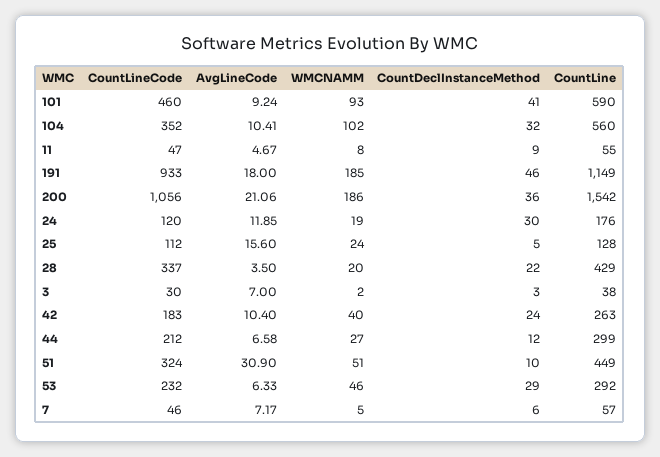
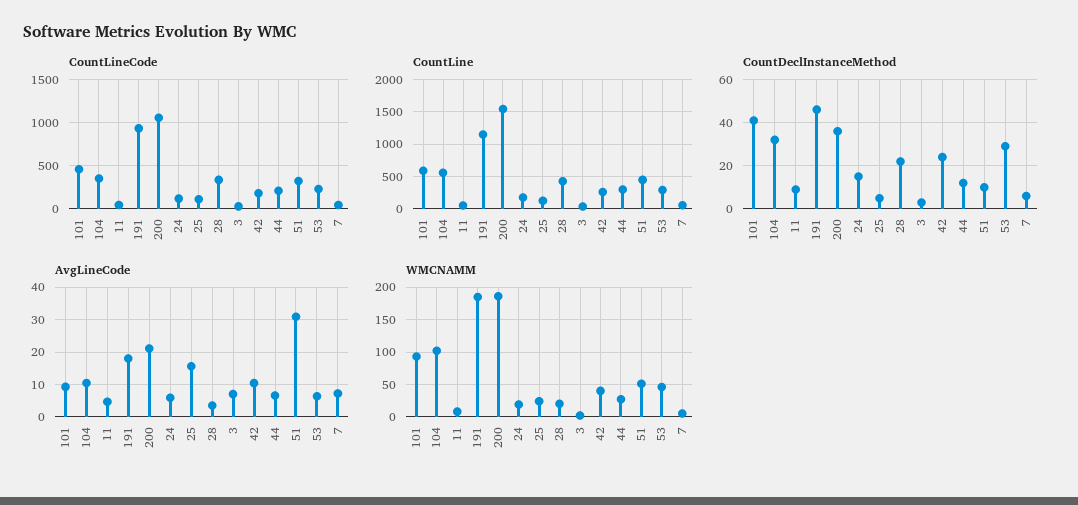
AvgLineCode, 24: 11.85 -> 6
CountDeclInstanceMethod, 24: 30 -> 15

